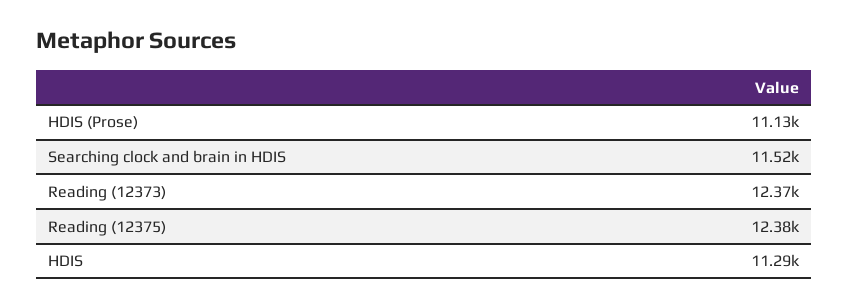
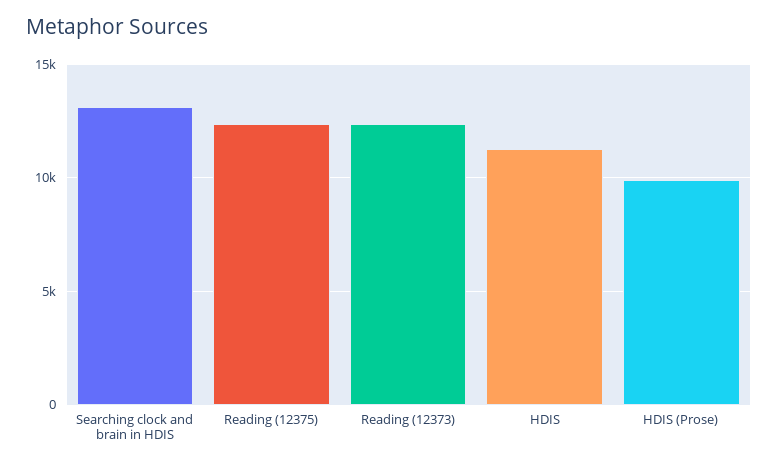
HDIS (Prose): 11130 -> 10000
Searching clock and brain in HDIS: 11520 -> 13000

